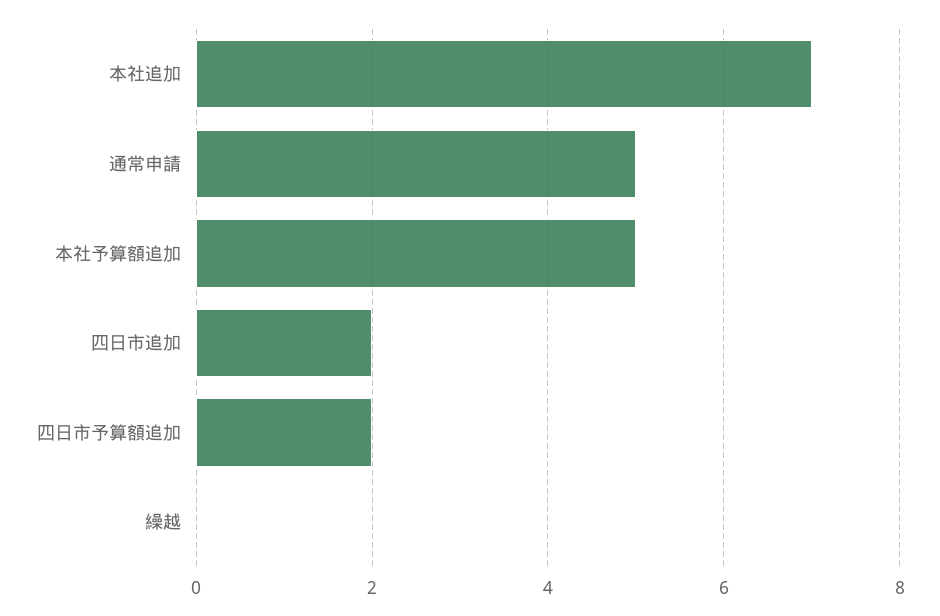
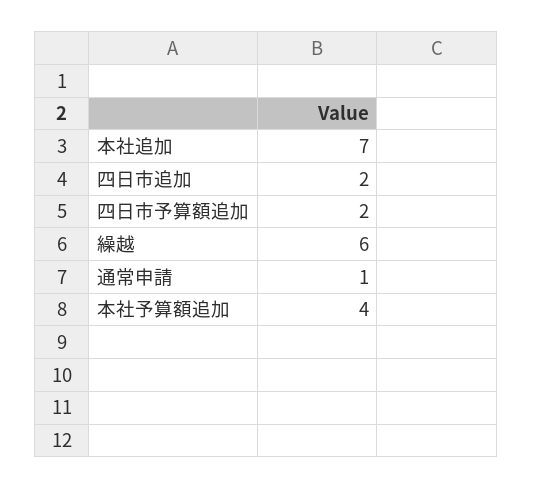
通常申請: 5 -> 1
本社予算額追加: 5 -> 4
繰越: 0 -> 6

